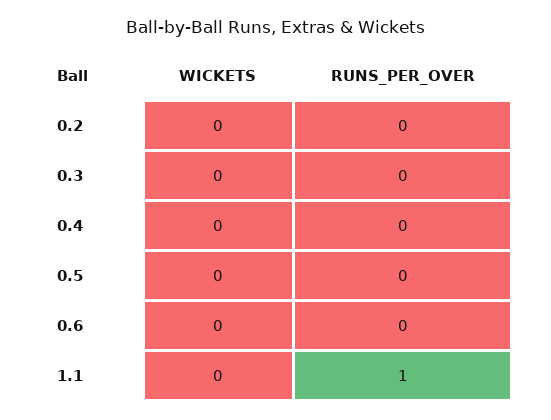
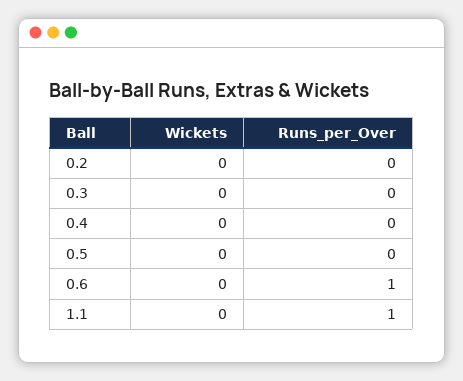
RUNS_PER_OVER, 0.6: 0 -> 1

